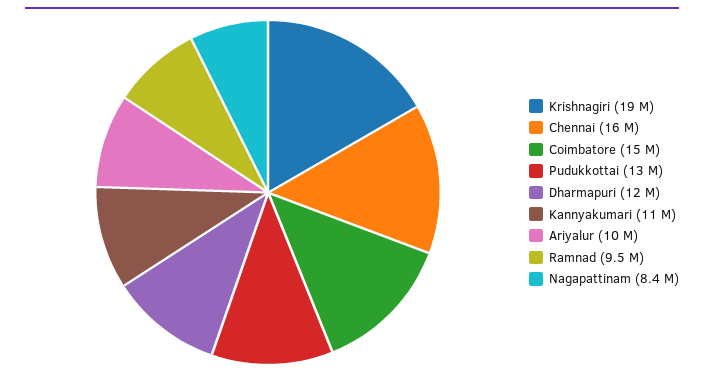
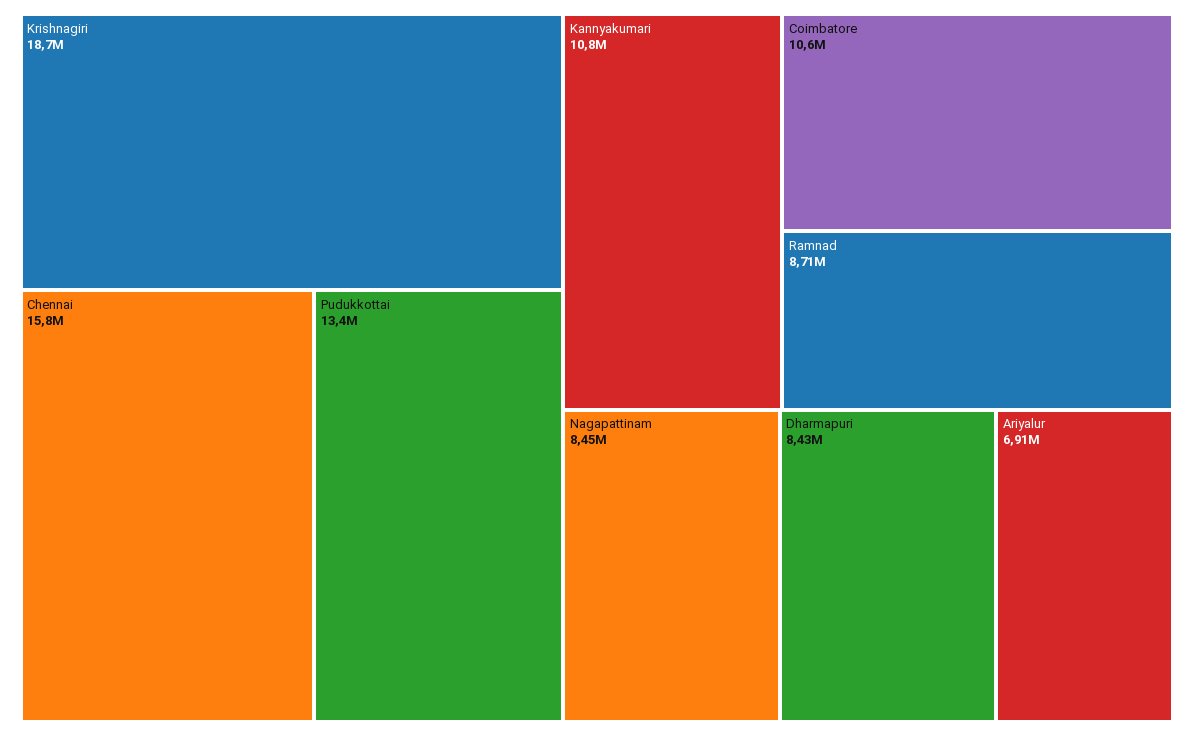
Coimbatore: 15000000 -> 10600000
Dharmapuri: 12000000 -> 8430000
Ariyalur: 10000000 -> 6910000
Ramnad: 9500000 -> 8710000

